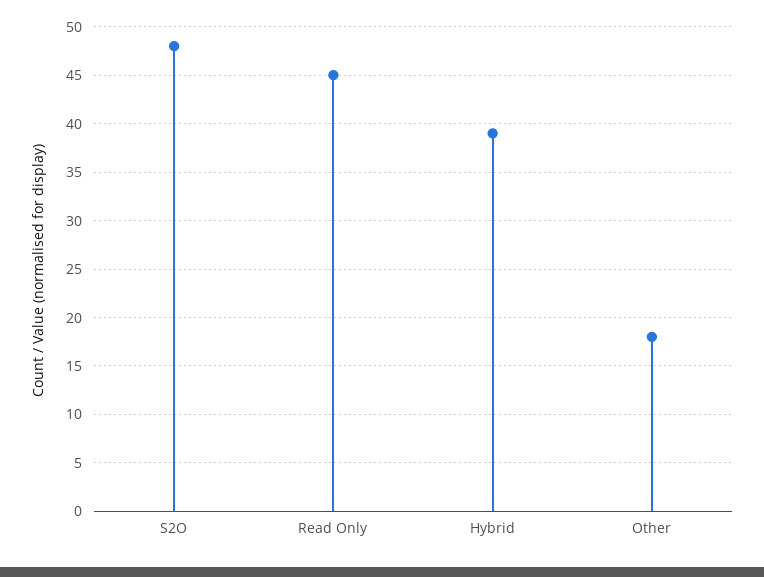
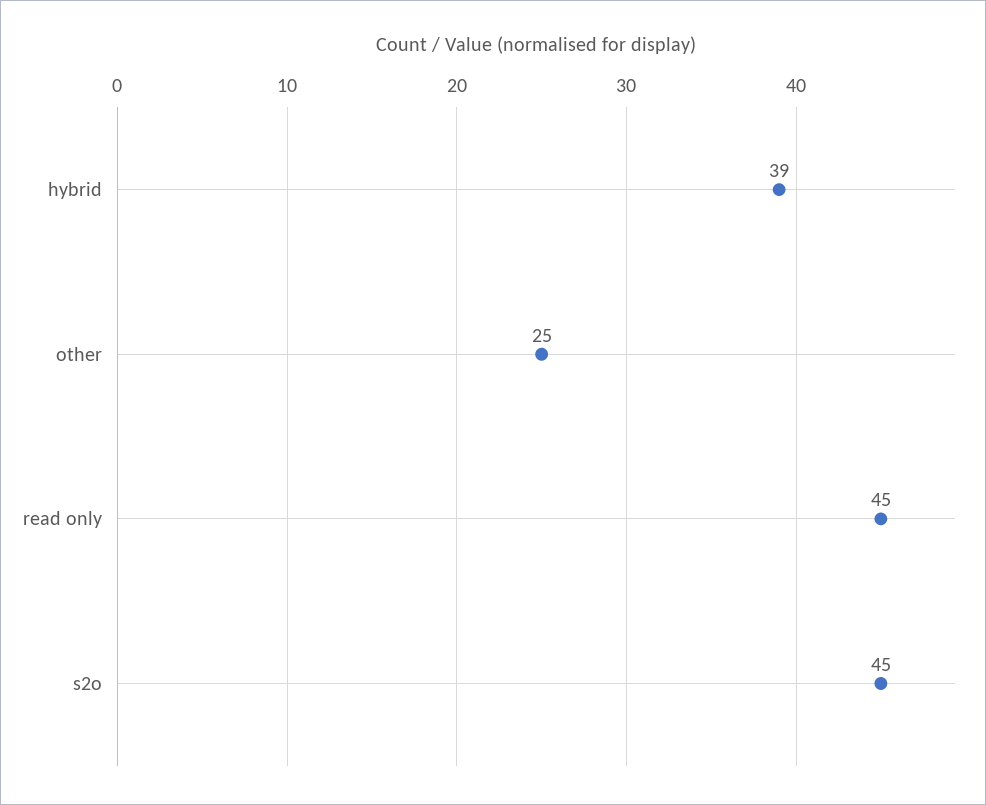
S2O: 48 -> 45
Other: 18 -> 25

